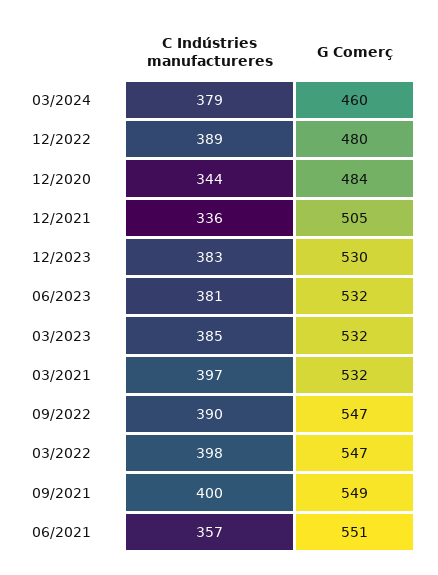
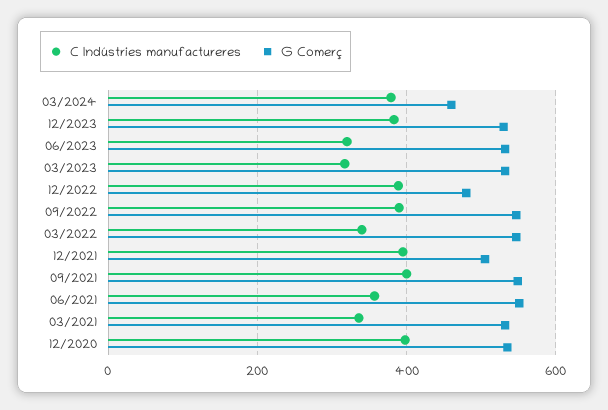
C Indústries manufactureres, 12/2020: 344 -> 400
G Comerç, 12/2020: 484 -> 540
C Indústries manufactureres, 12/2021: 336 -> 400
C Indústries manufactureres, 06/2023: 381 -> 320
C Indústries manufactureres, 03/2023: 385 -> 320
C Indústries manufactureres, 03/2021: 397 -> 340
C Indústries manufactureres, 03/2022: 398 -> 340

